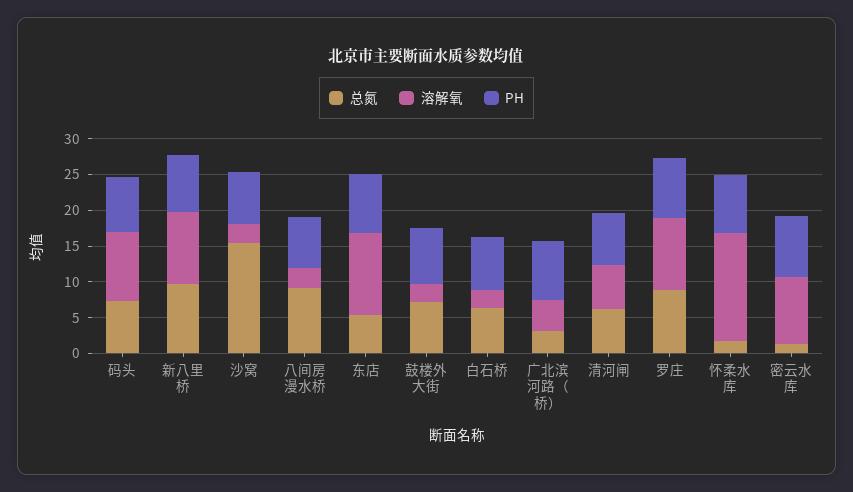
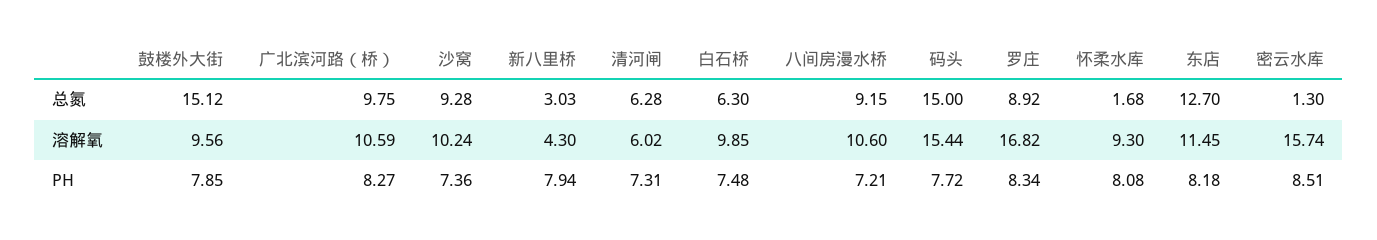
总氮, 码头: 7.5 -> 15
溶解氧, 码头: 10 -> 15.44
总氮, 新八里桥: 10 -> 3.03
溶解氧, 新八里桥: 10 -> 4.3
总氮, 沙窝: 15 -> 9.28
溶解氧, 沙窝: 2.5 -> 10.24
溶解氧, 八间房漫水桥: 2.5 -> 10.6
总氮, 东店: 5 -> 12.7
总氮, 鼓楼外大街: 7.5 -> 15.12
溶解氧, 鼓楼外大街: 2.5 -> 9.56
溶解氧, 白石桥: 2.5 -> 9.85
总氮, 广北滨河路（桥）: 2.5 -> 9.75
溶解氧, 广北滨河路（桥）: 5 -> 10.59
溶解氧, 罗庄: 10 -> 16.82
溶解氧, 怀柔水库: 15 -> 9.3
溶解氧, 密云水库: 10 -> 15.74

